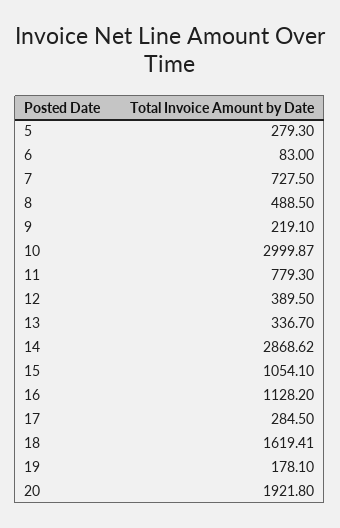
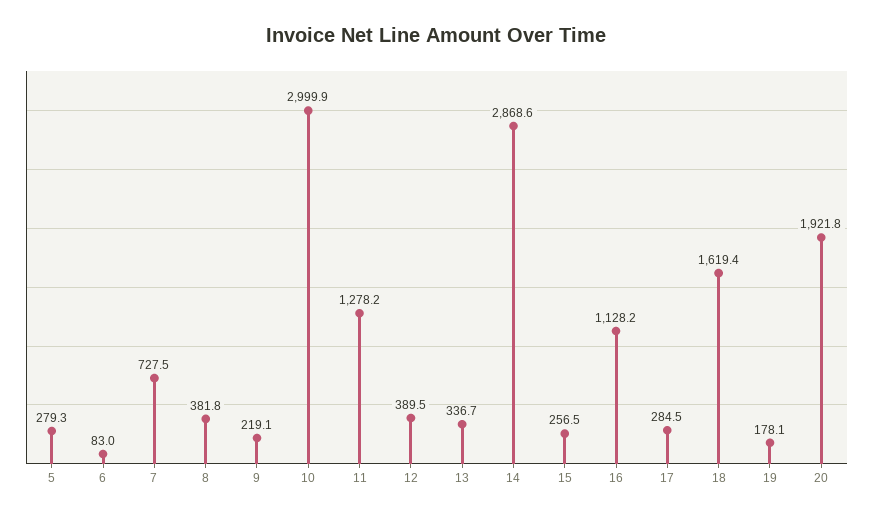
8: 488.5 -> 381.8
11: 779.3 -> 1278.2
15: 1054.1 -> 256.5

